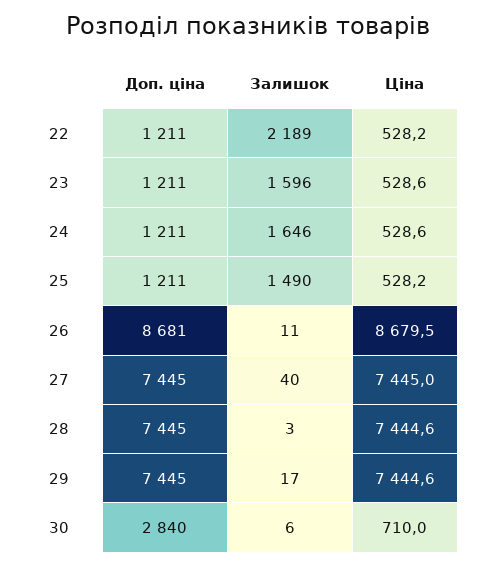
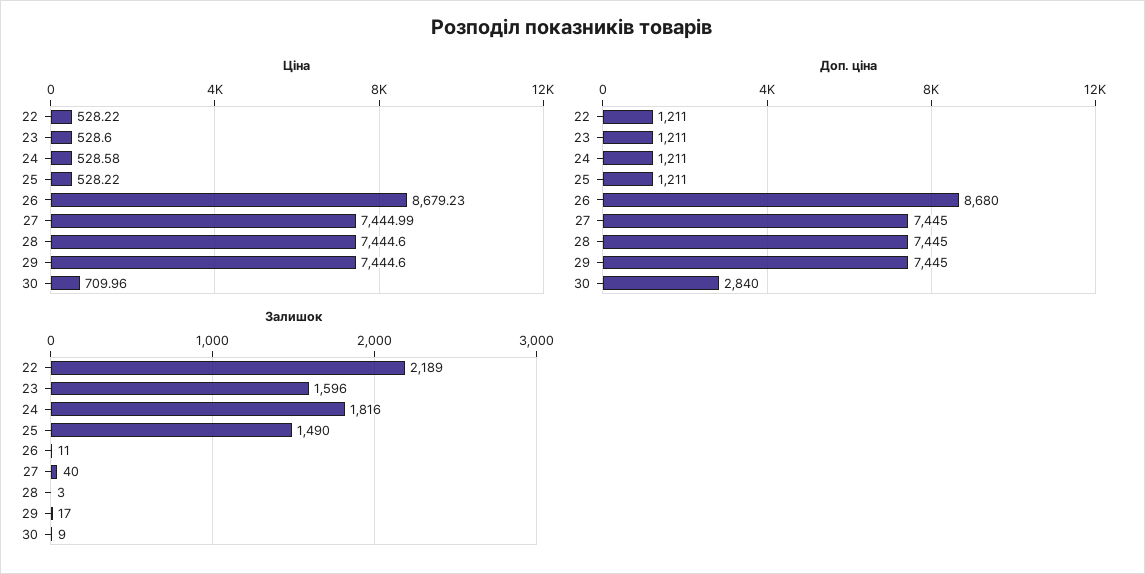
Залишок, 24: 1646 -> 1816
Доп. ціна, 26: 8681 -> 8680
Ціна, 26: 8679.5 -> 8679.23
Залишок, 30: 6 -> 9

